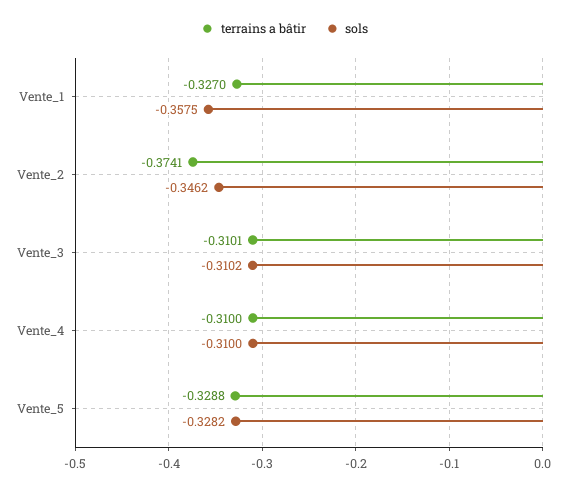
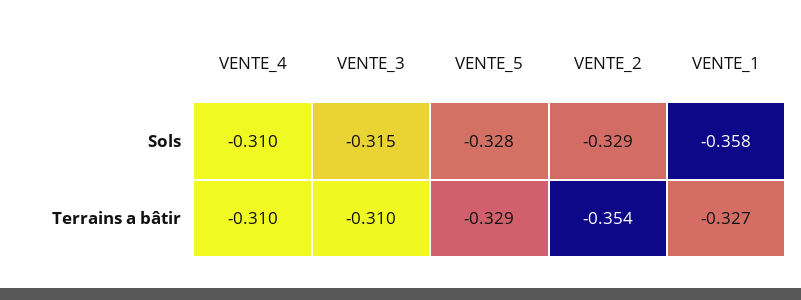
terrains a bâtir, Vente_2: -0.3741 -> -0.354
sols, Vente_2: -0.3462 -> -0.329
sols, Vente_3: -0.3102 -> -0.315

